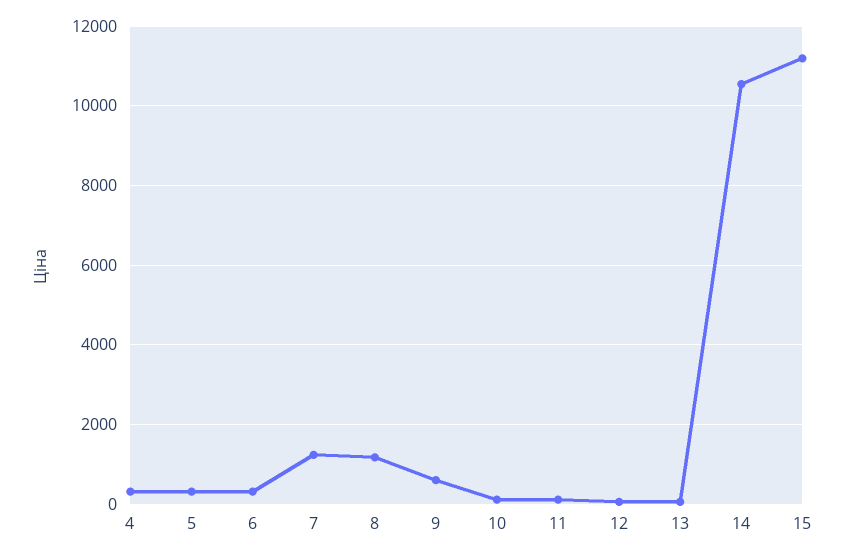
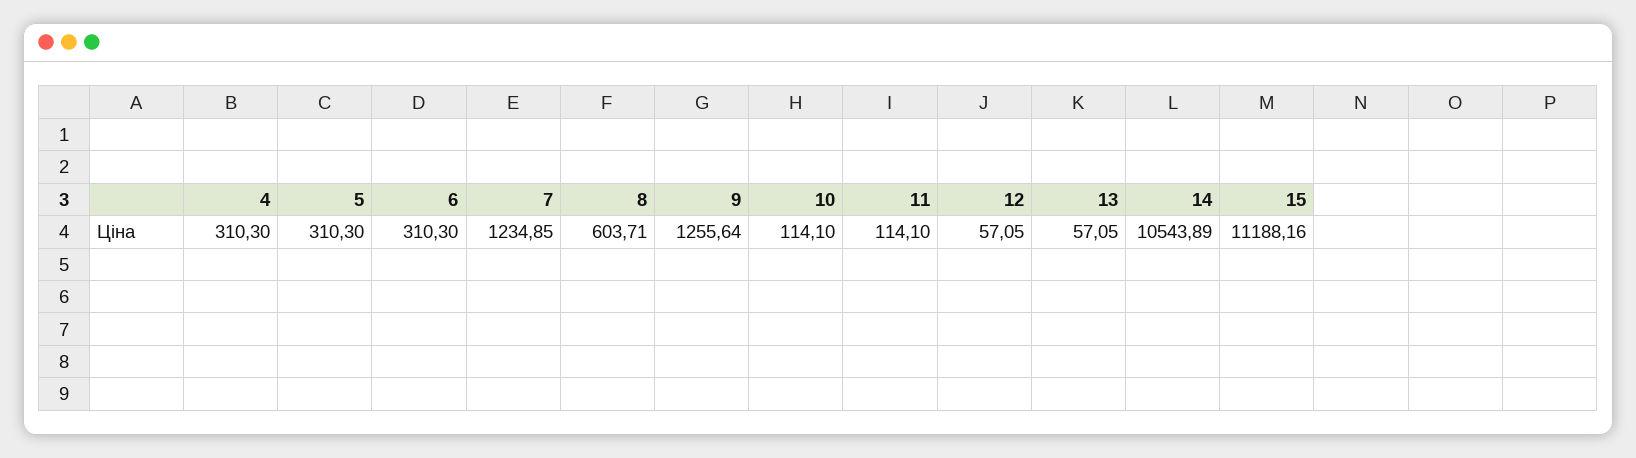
8: 1200 -> 603.71
9: 600 -> 1255.64

